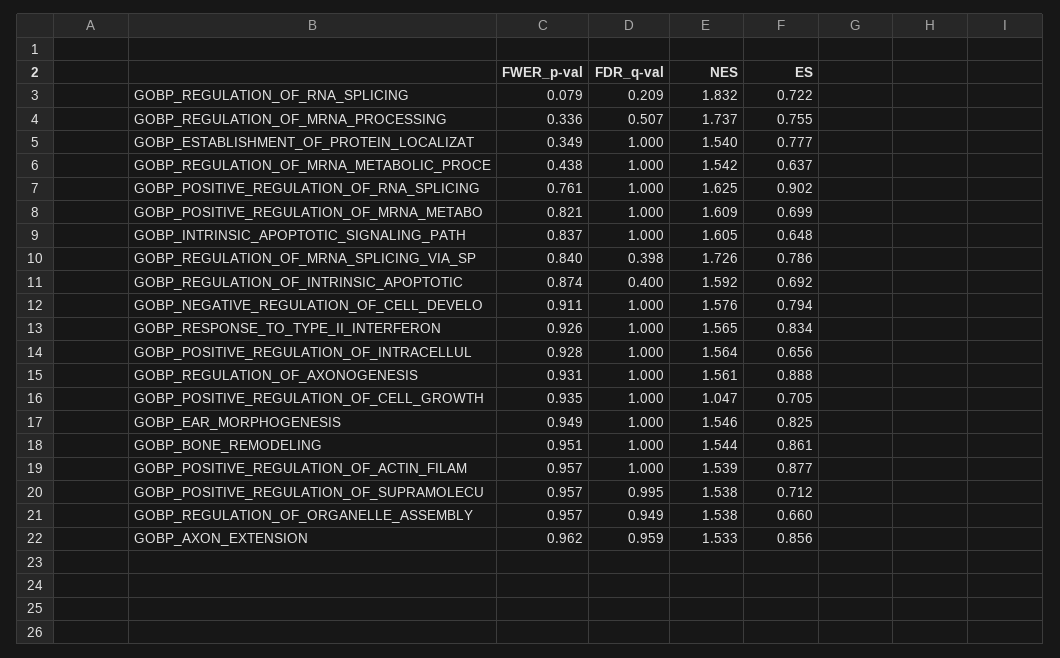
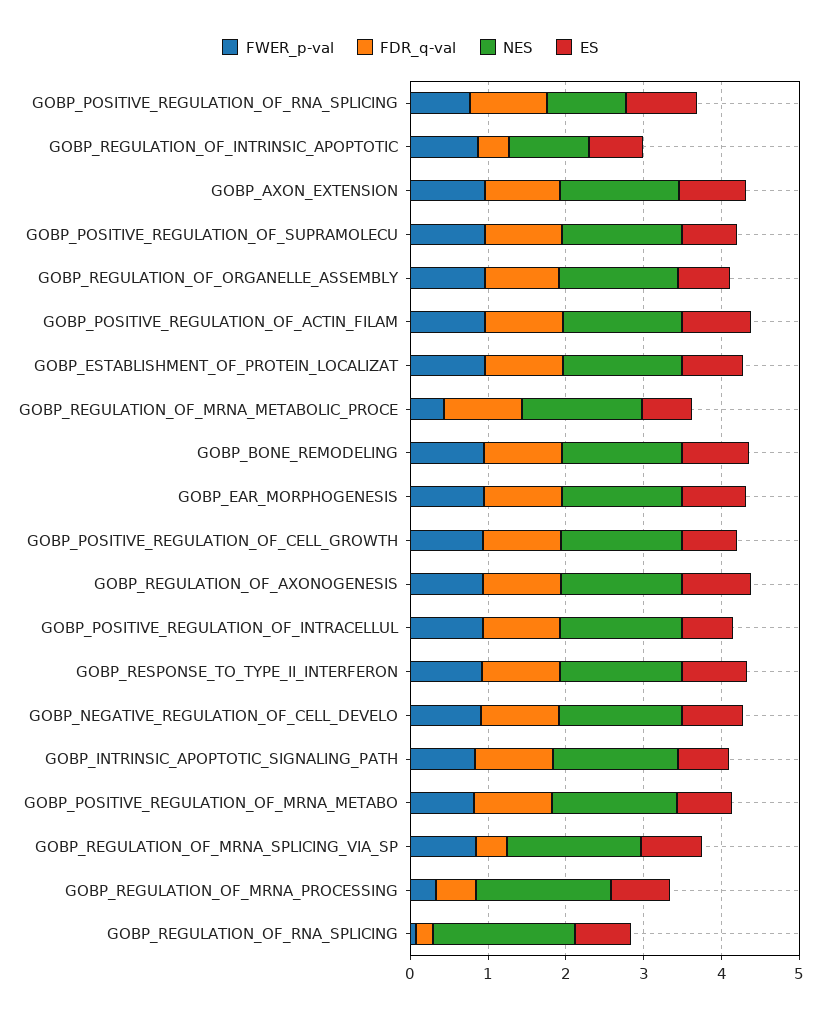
FWER_p-val, GOBP_ESTABLISHMENT_OF_PROTEIN_LOCALIZAT: 0.349 -> 1
NES, GOBP_POSITIVE_REGULATION_OF_RNA_SPLICING: 1.625 -> 1
NES, GOBP_REGULATION_OF_INTRINSIC_APOPTOTIC: 1.592 -> 1
NES, GOBP_POSITIVE_REGULATION_OF_CELL_GROWTH: 1.047 -> 1.6

